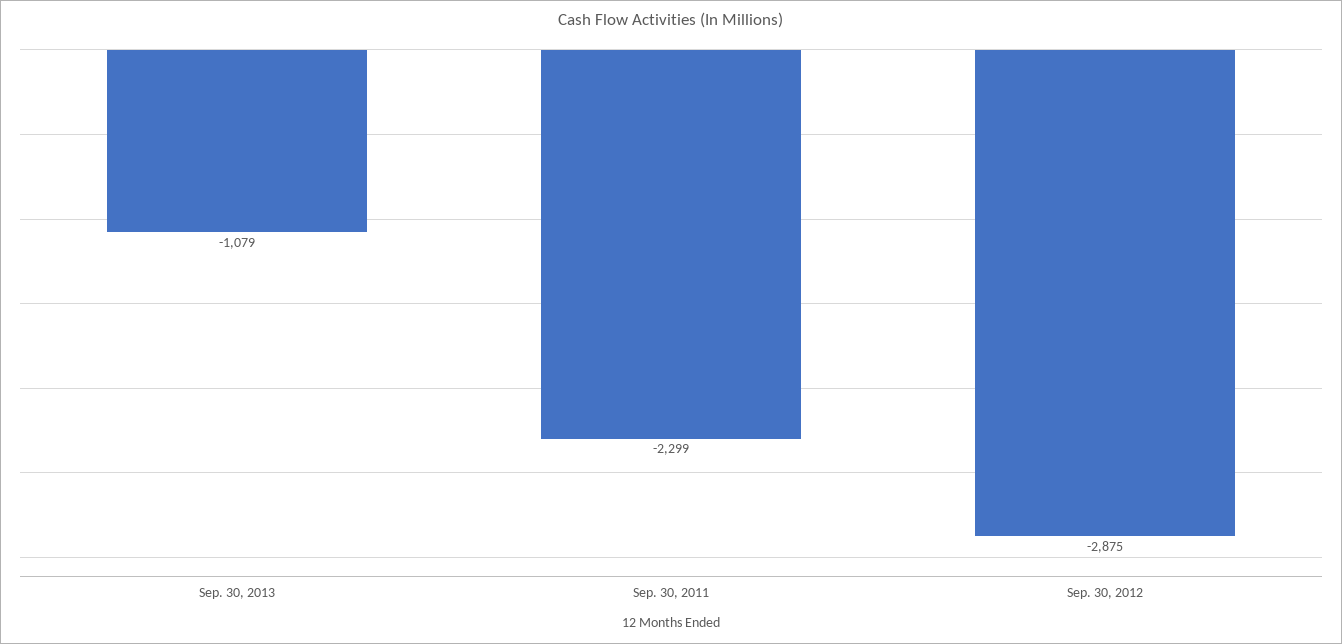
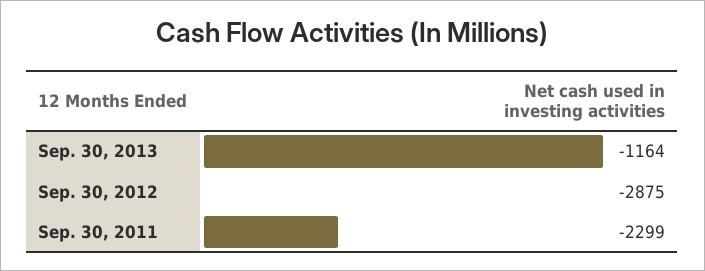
Sep. 30, 2013: -1079 -> -1164

